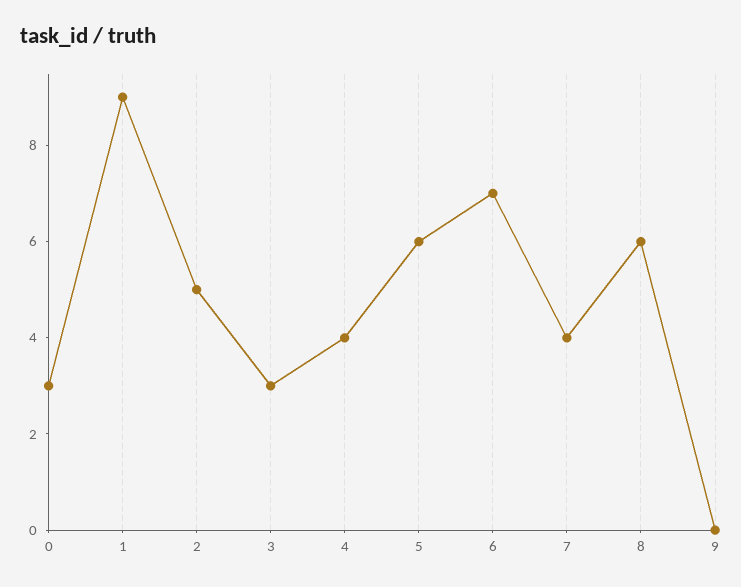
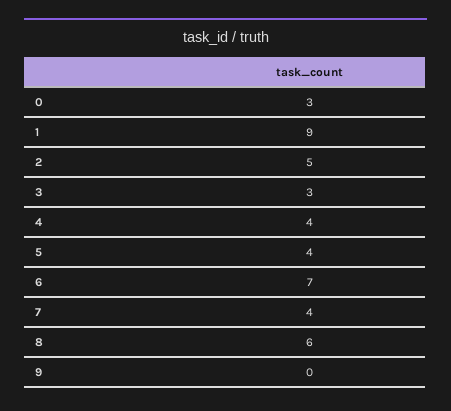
5: 6 -> 4

